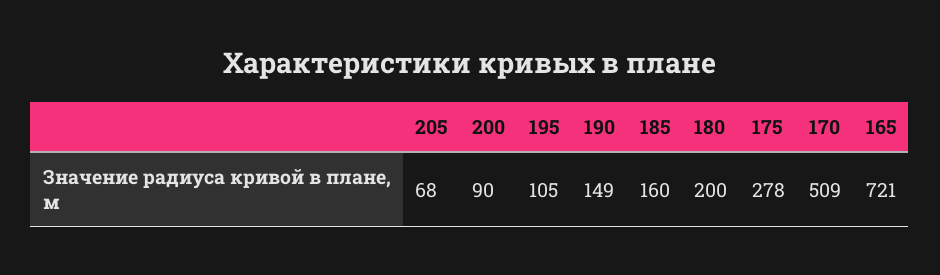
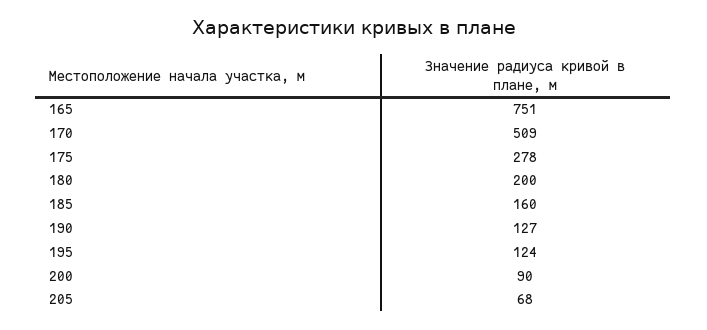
195: 105 -> 124
190: 149 -> 127
165: 721 -> 751

